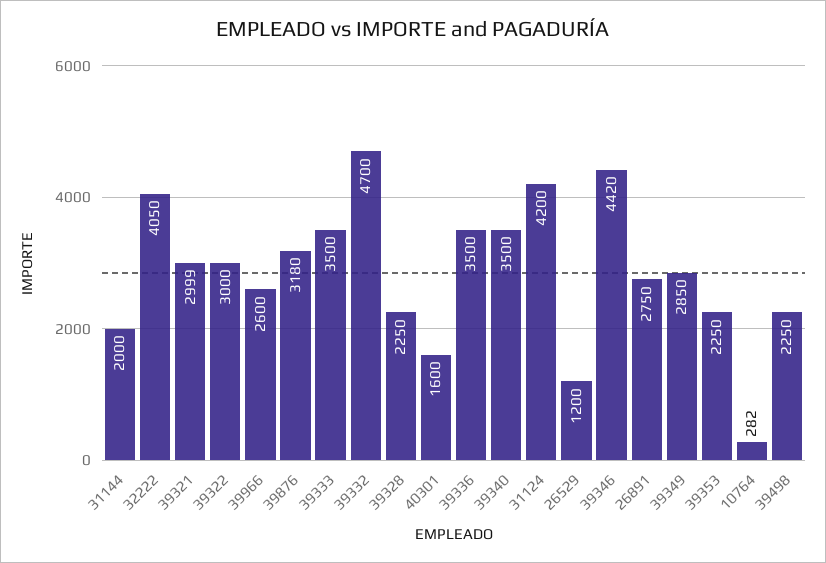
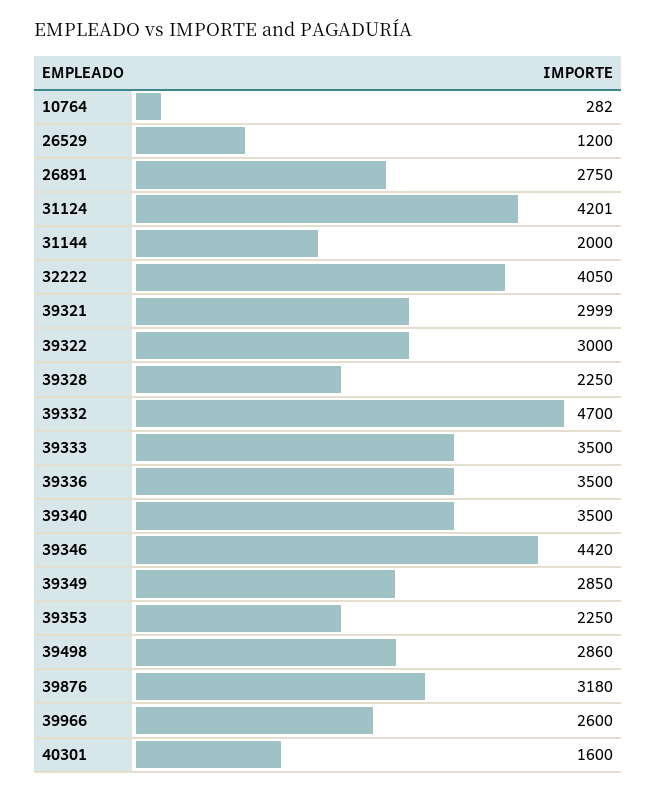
31124: 4200 -> 4201
39498: 2250 -> 2860

